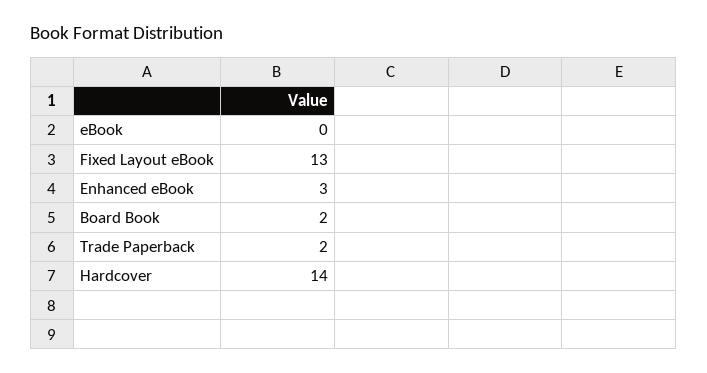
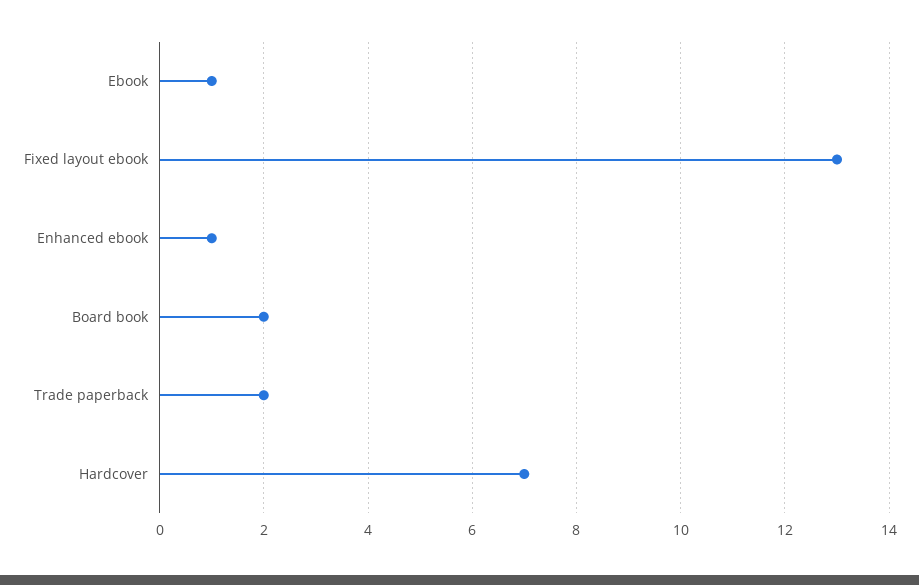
eBook: 0 -> 1
Enhanced eBook: 3 -> 1
Hardcover: 14 -> 7

